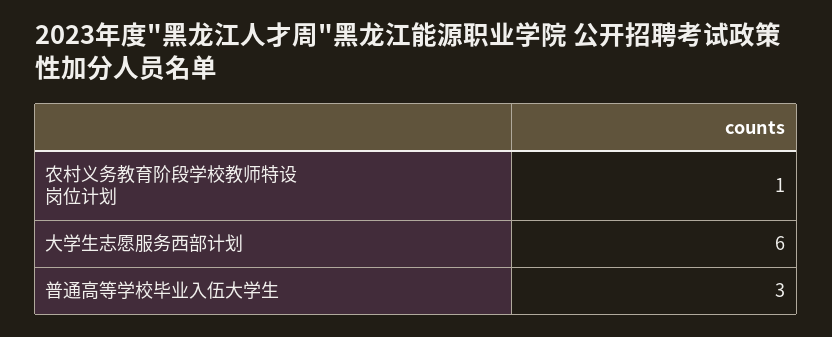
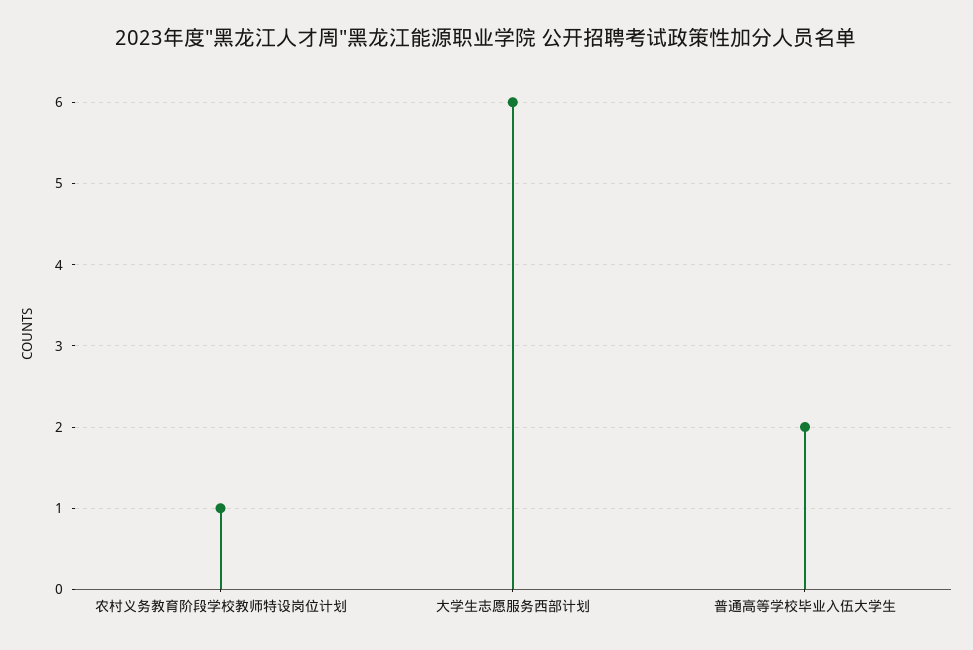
普通高等学校毕业入伍大学生: 3 -> 2

